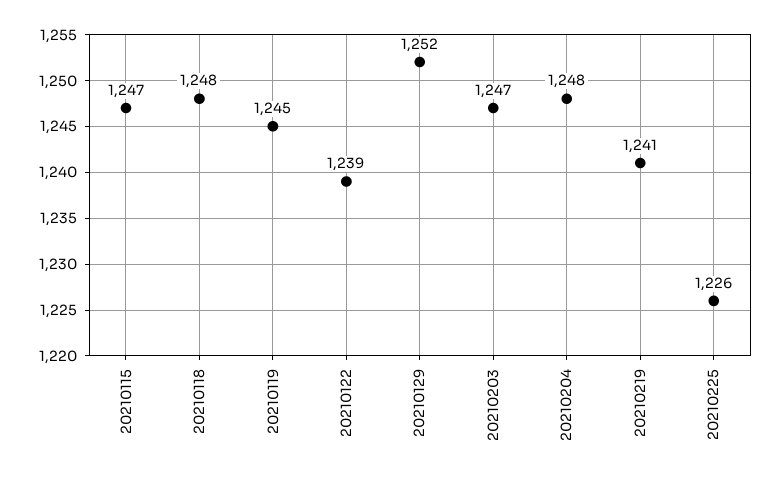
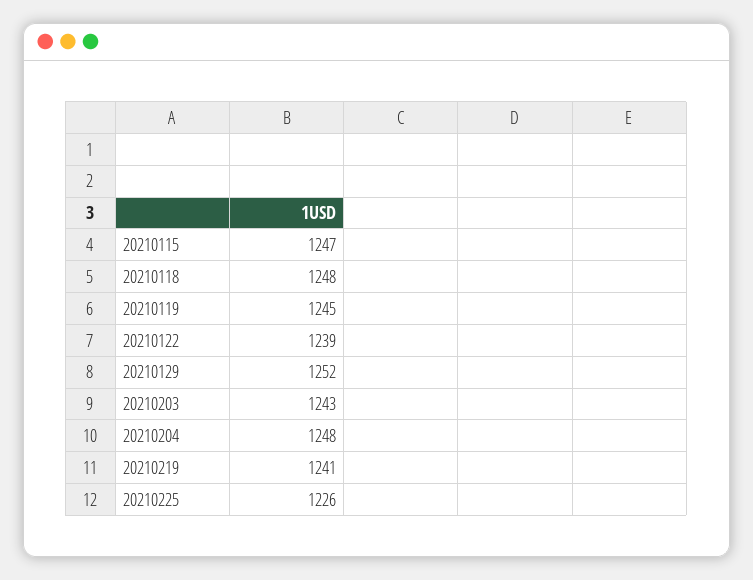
20210203: 1247 -> 1243

